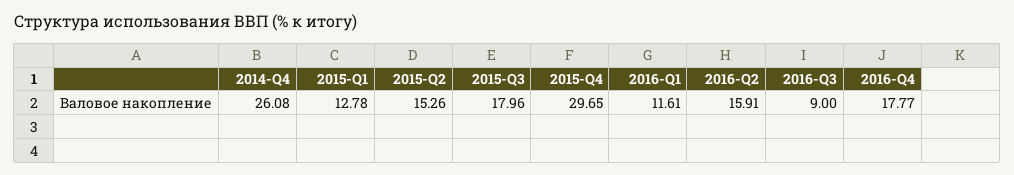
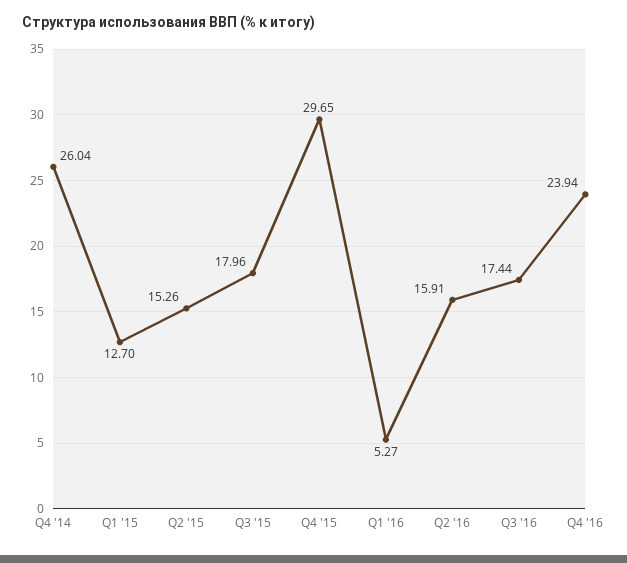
2014-Q4: 26.08 -> 26.04
2015-Q1: 12.78 -> 12.7
2016-Q1: 11.61 -> 5.27
2016-Q3: 9 -> 17.44
2016-Q4: 17.77 -> 23.94

